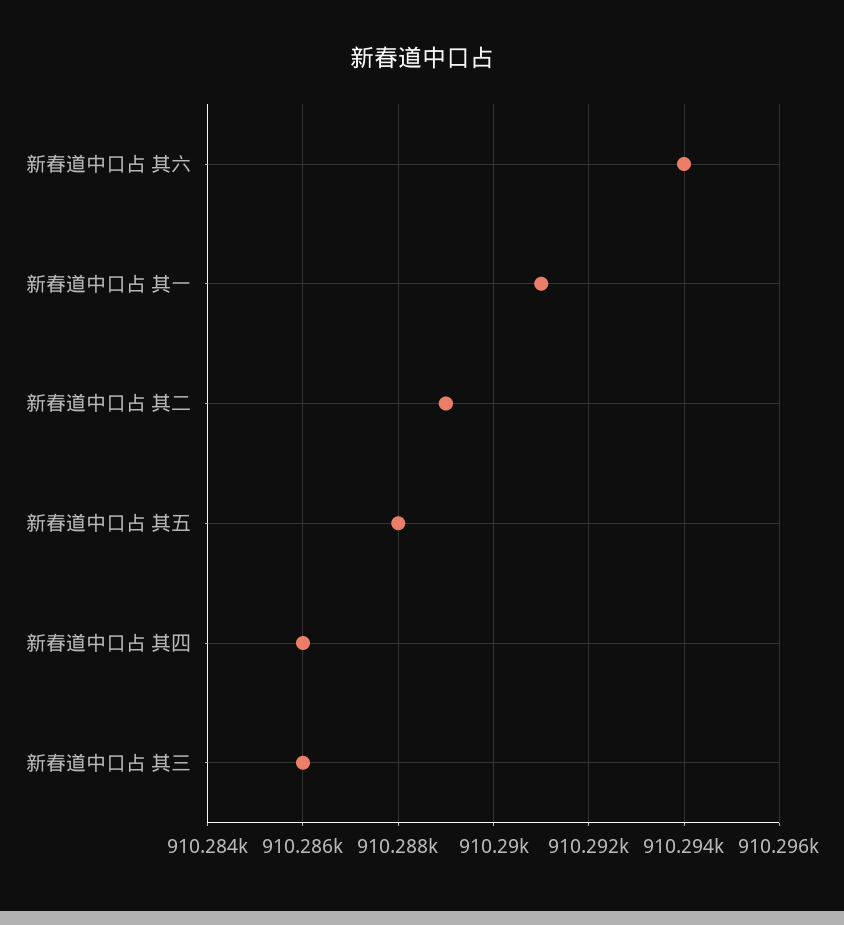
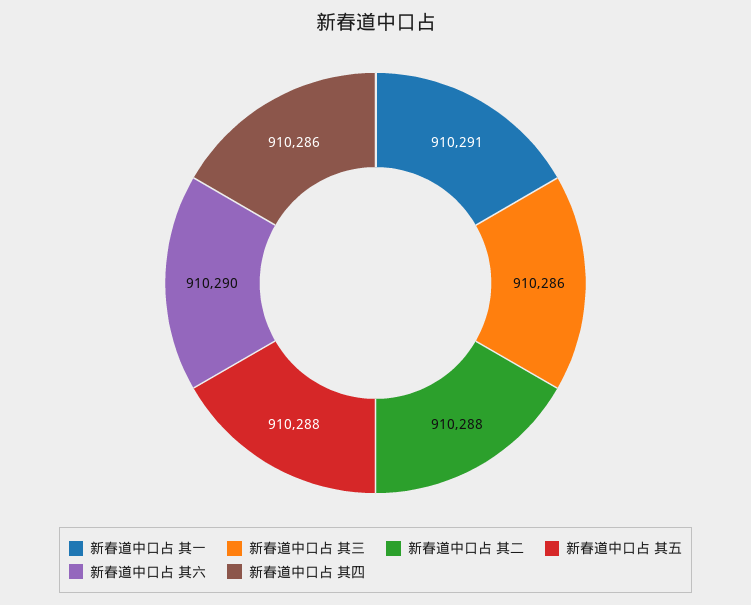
新春道中口占 其六: 910294 -> 910290
新春道中口占 其二: 910289 -> 910288

